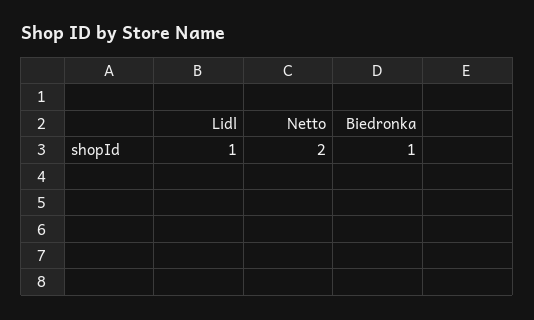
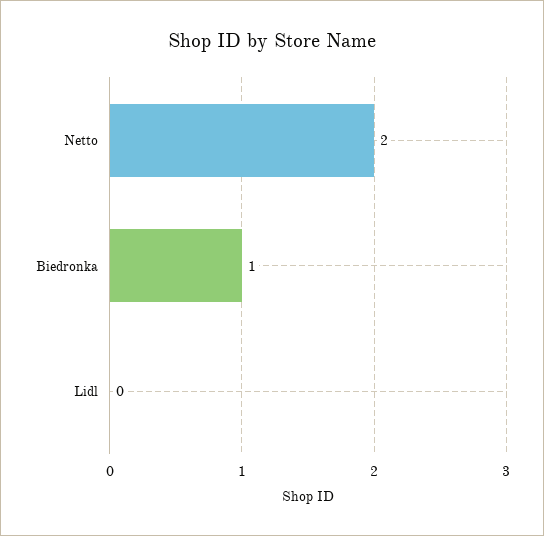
Lidl: 1 -> 0

